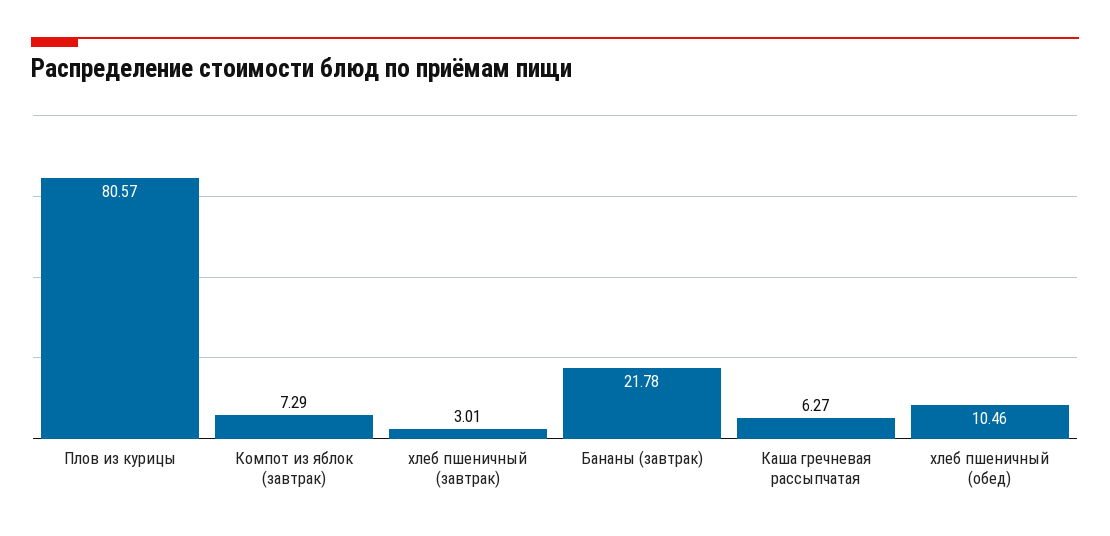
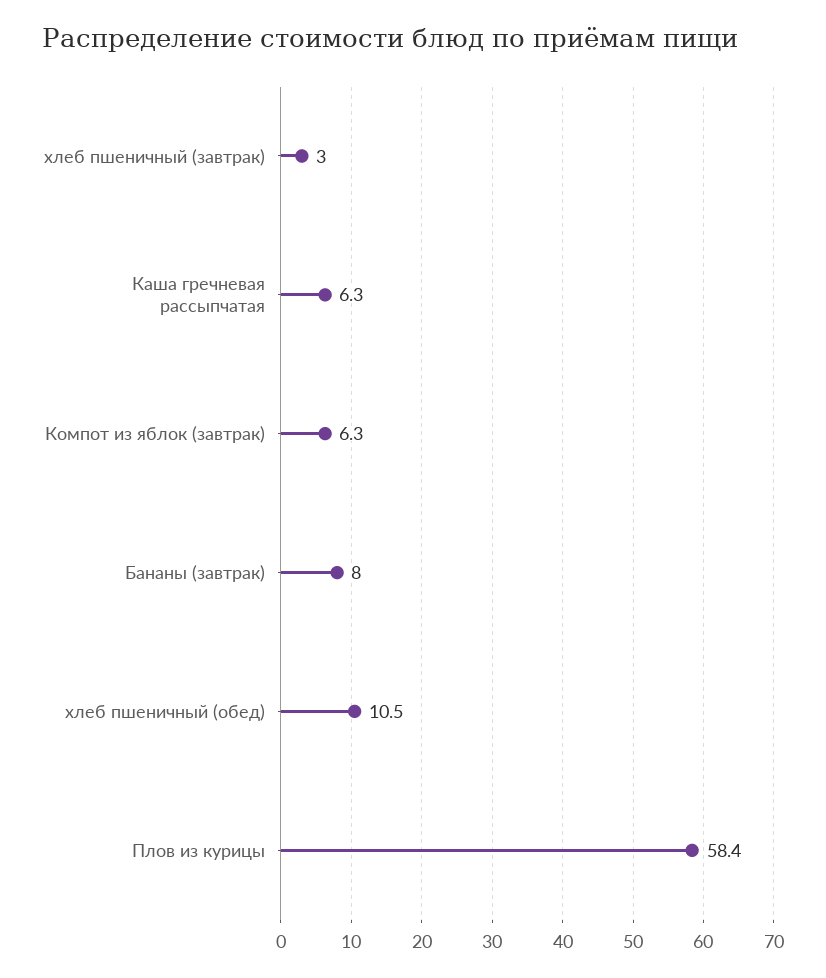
Плов из курицы: 80.57 -> 58.4
Компот из яблок (завтрак): 7.29 -> 6.3
Бананы (завтрак): 21.78 -> 8

